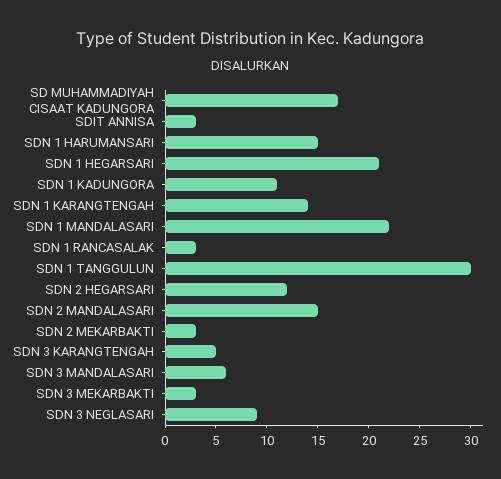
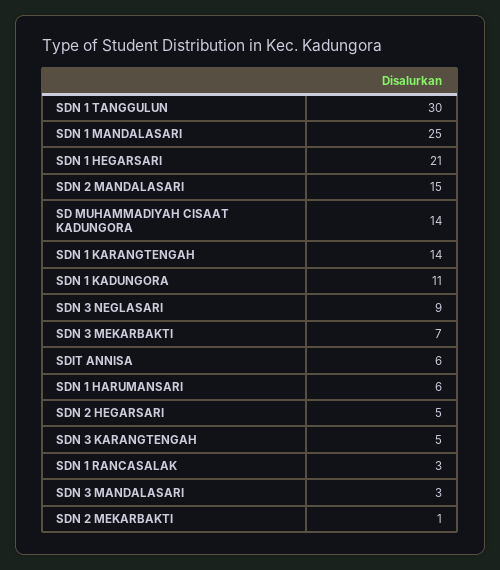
SD MUHAMMADIYAH CISAAT KADUNGORA: 17 -> 14
SDIT ANNISA: 3 -> 6
SDN 1 HARUMANSARI: 15 -> 6
SDN 1 MANDALASARI: 22 -> 25
SDN 2 HEGARSARI: 12 -> 5
SDN 2 MEKARBAKTI: 3 -> 1
SDN 3 MANDALASARI: 6 -> 3
SDN 3 MEKARBAKTI: 3 -> 7

